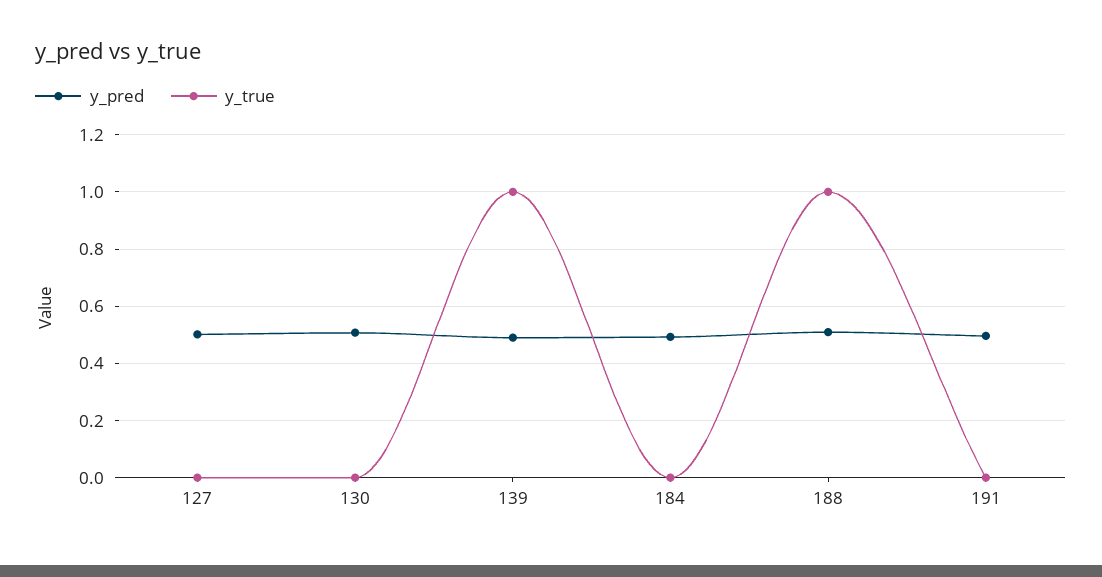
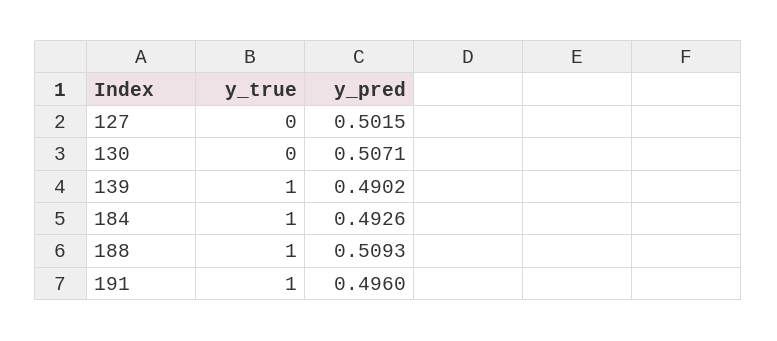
y_true, 184: 0 -> 1
y_true, 191: 0 -> 1

